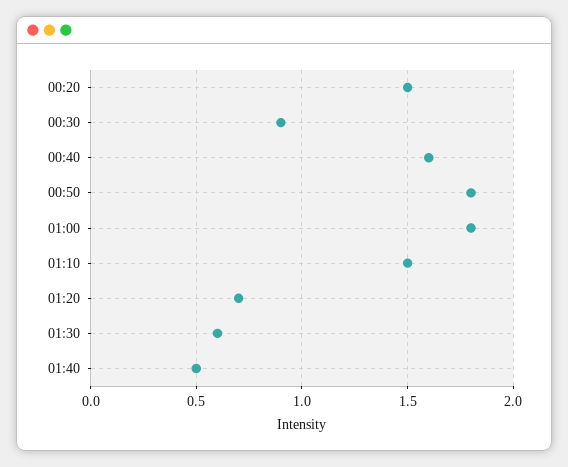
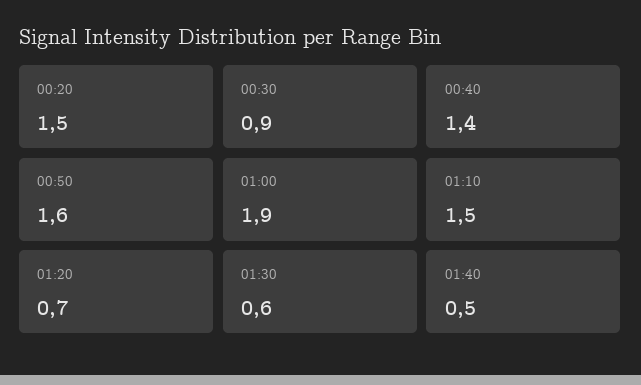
00:40: 1.6 -> 1.4
00:50: 1.8 -> 1.6
01:00: 1.8 -> 1.9

